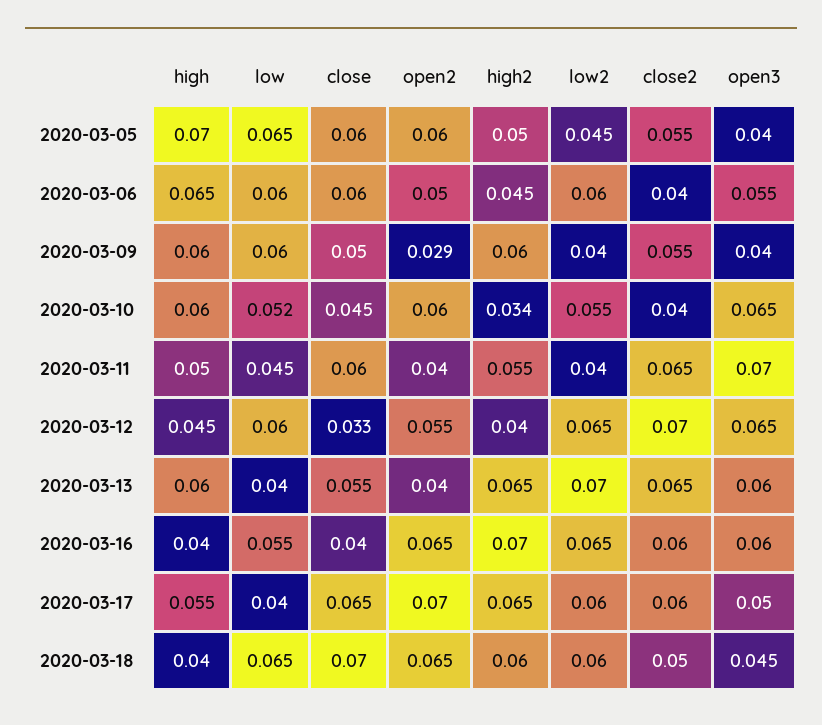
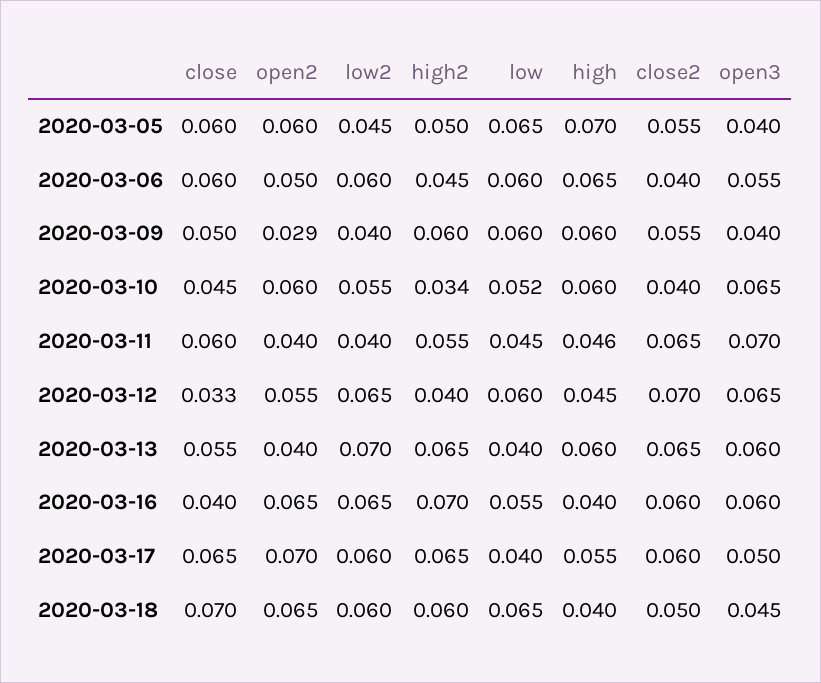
high, 2020-03-11: 0.05 -> 0.046

